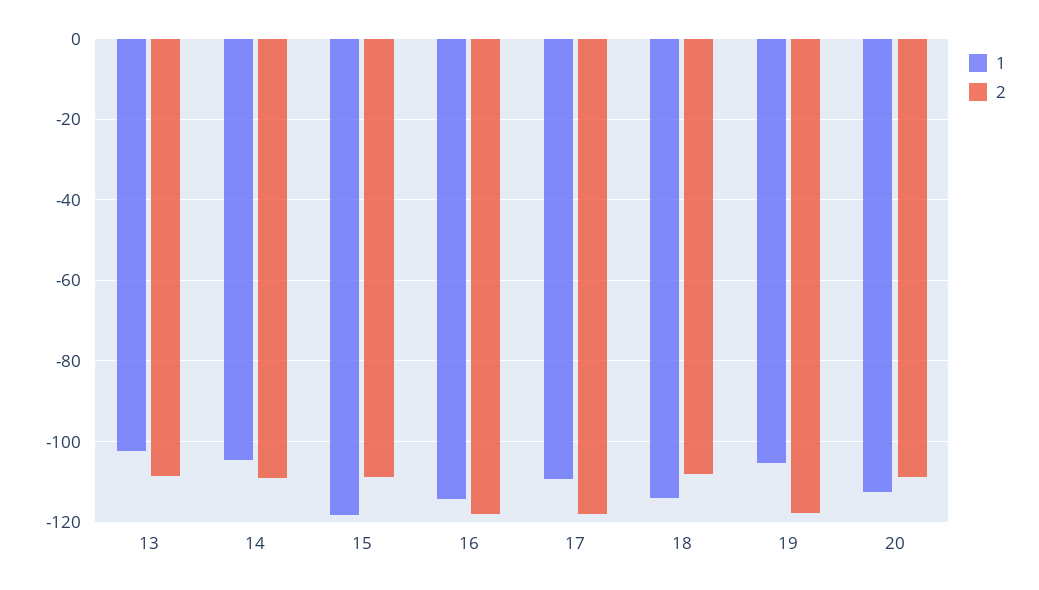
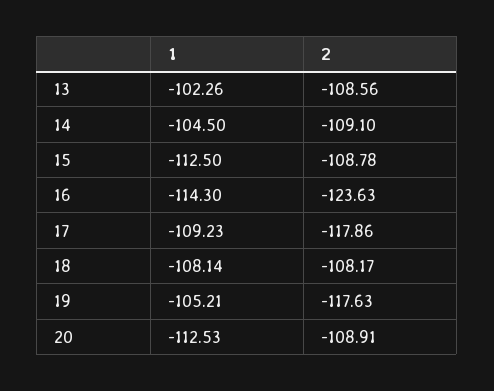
1, 15: -118 -> -112.5
2, 16: -118 -> -123.63
1, 18: -114 -> -108.14

